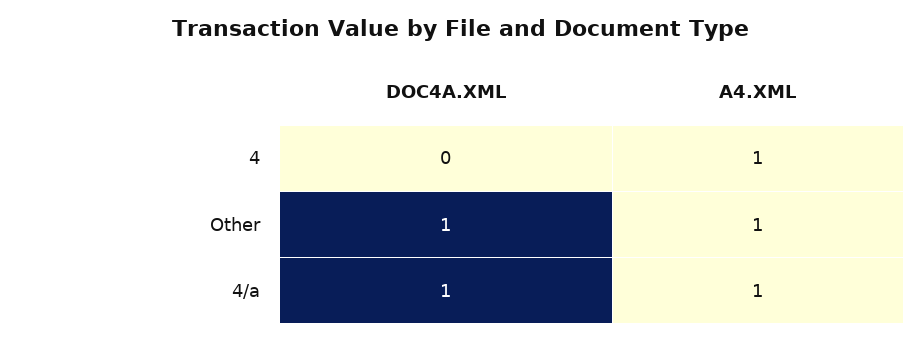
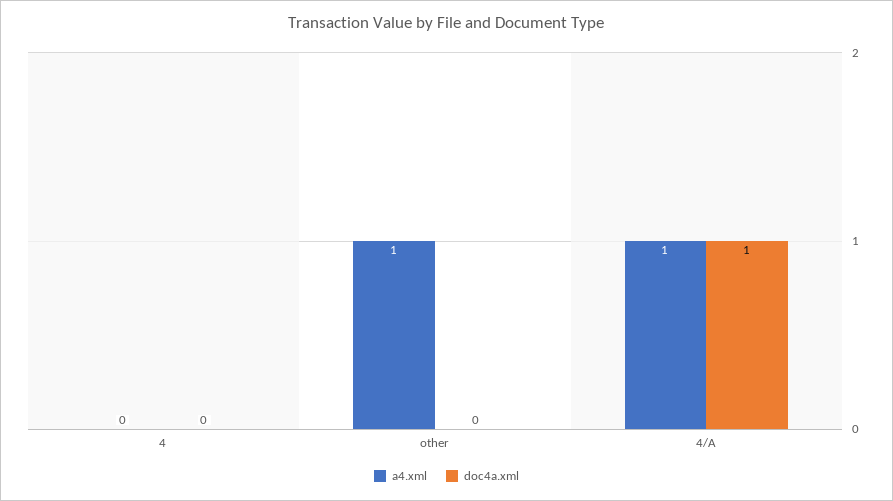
A4.XML, 4: 1 -> 0
DOC4A.XML, Other: 1 -> 0

